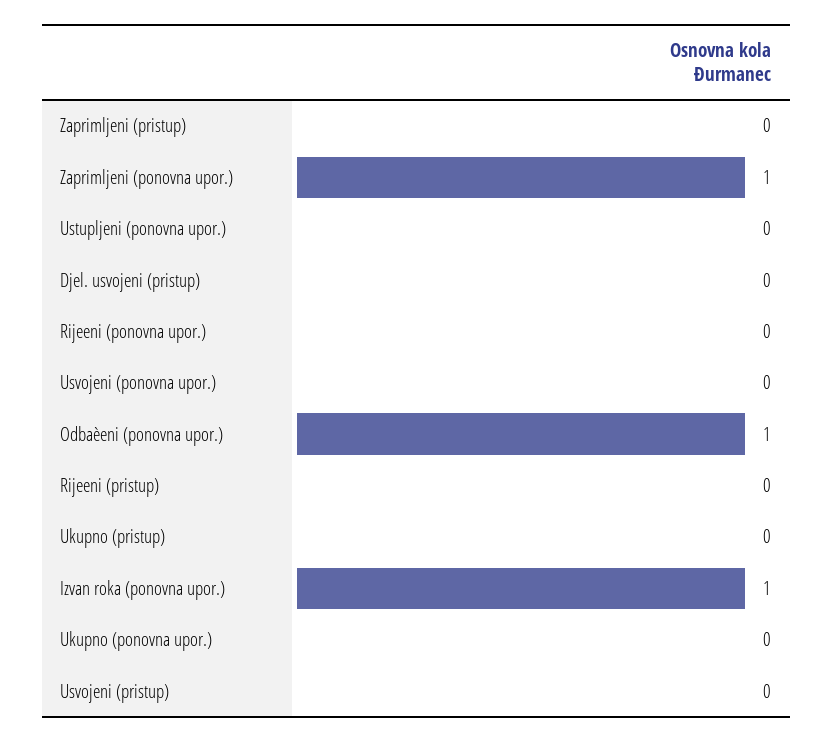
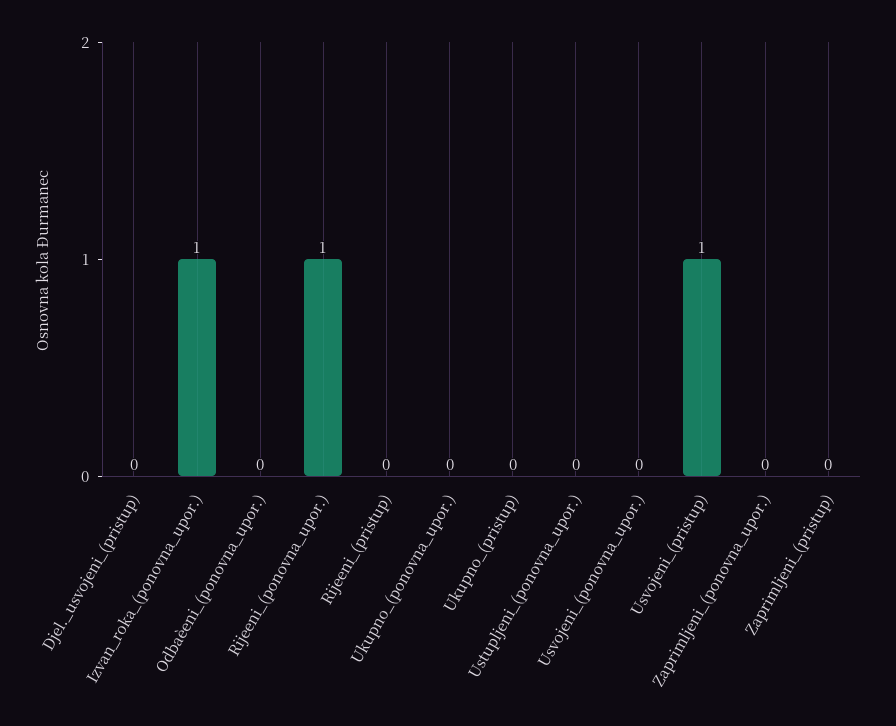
Zaprimljeni (ponovna upor.): 1 -> 0
Rijeeni (ponovna upor.): 0 -> 1
Odbaèeni (ponovna upor.): 1 -> 0
Usvojeni (pristup): 0 -> 1

